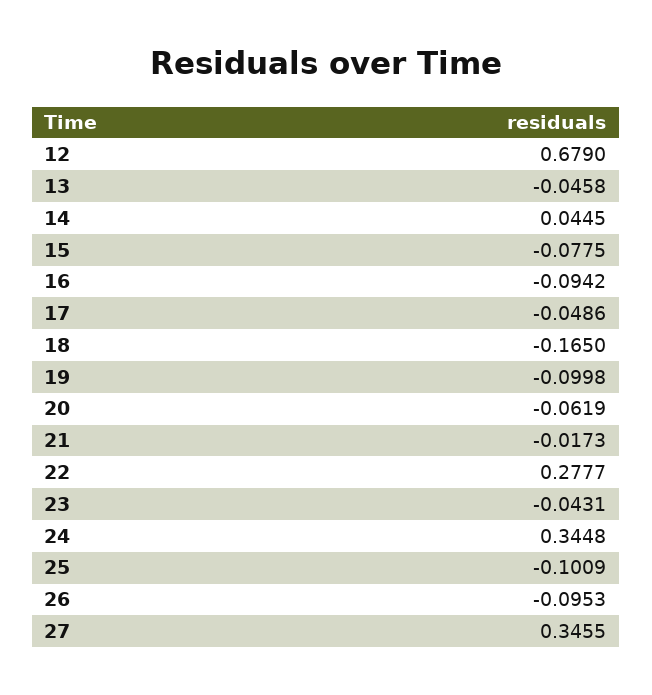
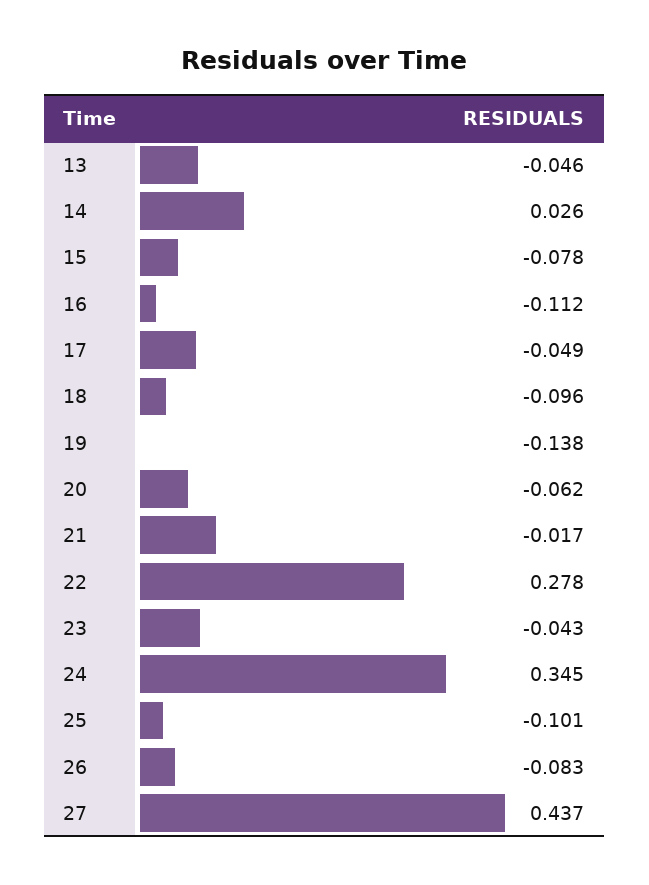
12: 0.679 -> none
14: 0.0445 -> 0.026
16: -0.0942 -> -0.112
18: -0.165 -> -0.096
19: -0.0998 -> -0.138
26: -0.0953 -> -0.083
27: 0.3455 -> 0.437

